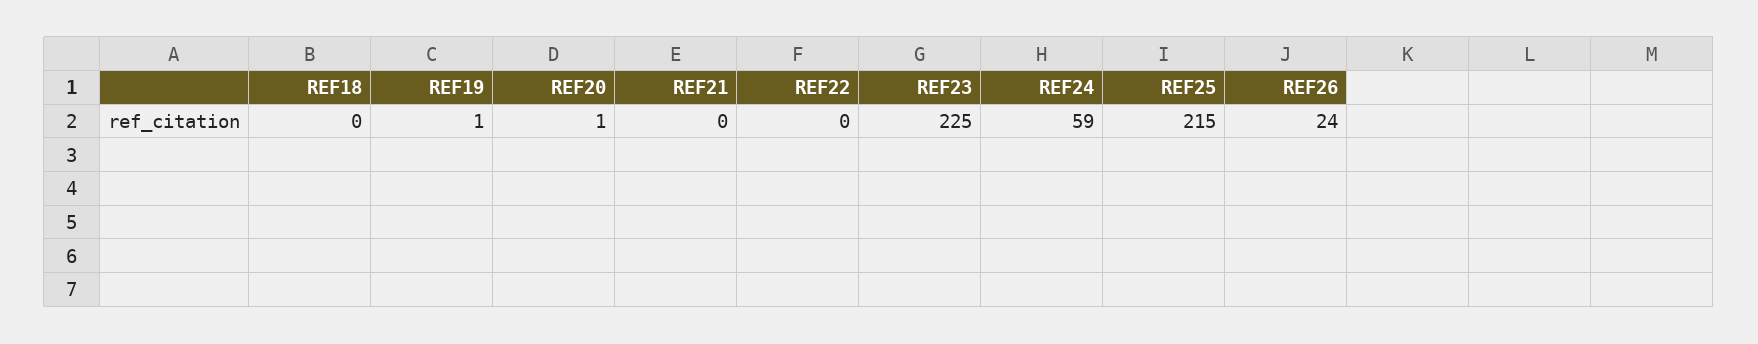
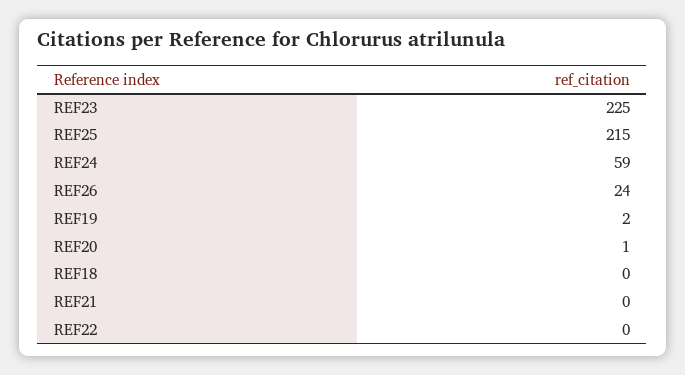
REF19: 1 -> 2

